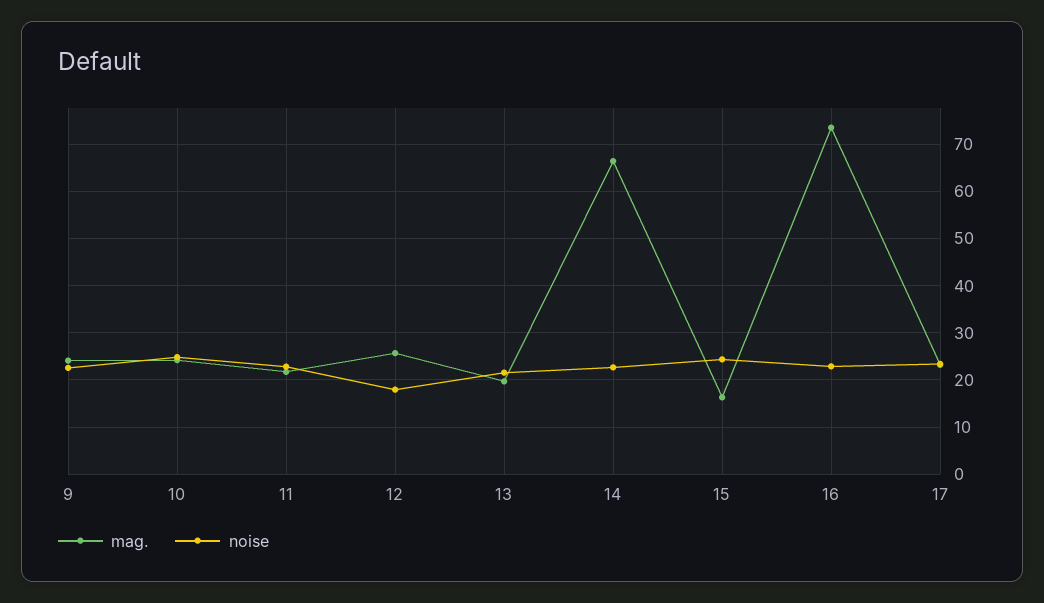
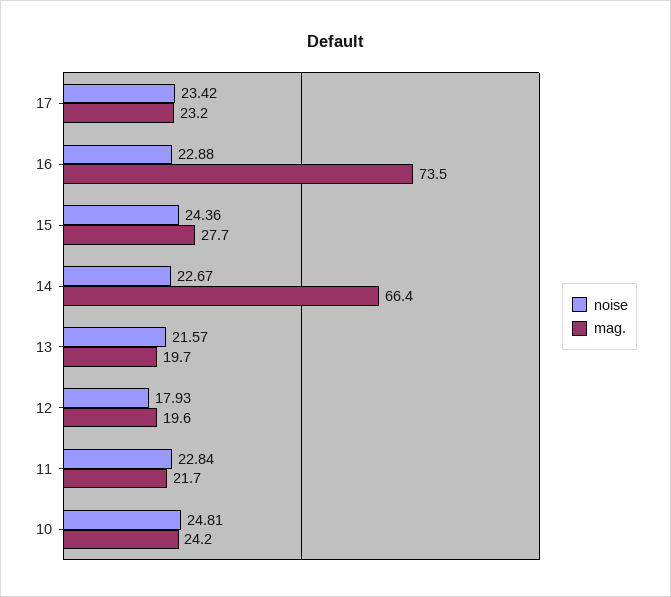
mag., 9: 24 -> none
noise, 9: 22 -> none
mag., 12: 26 -> 19.6
mag., 15: 16 -> 27.7

